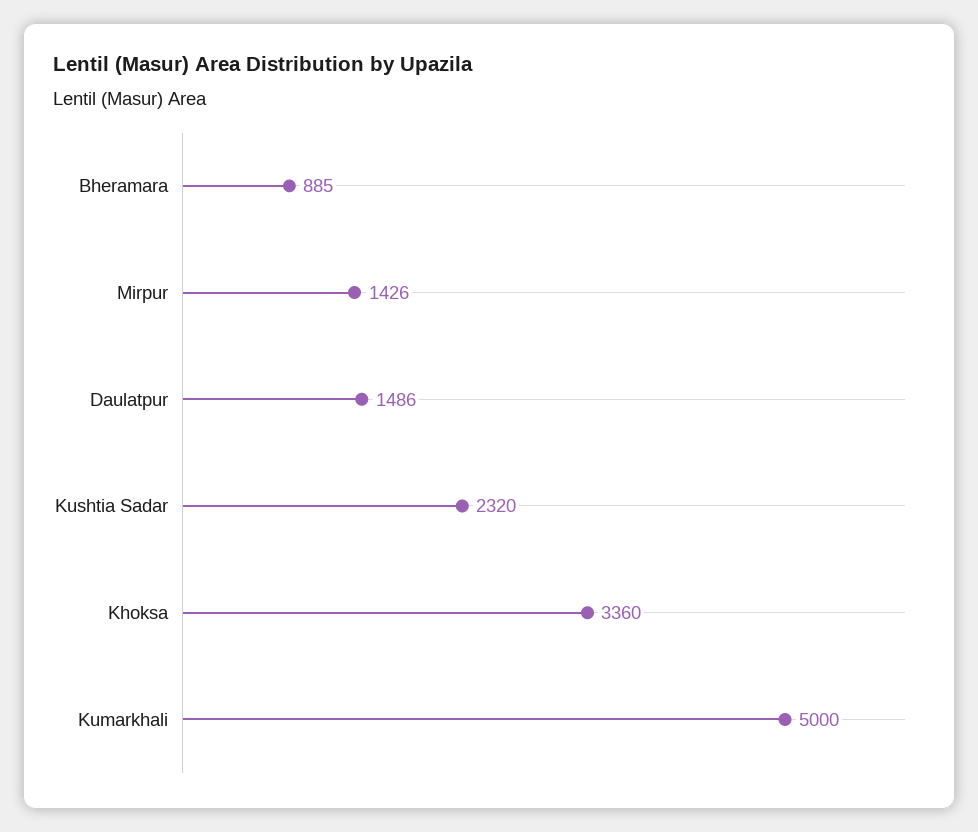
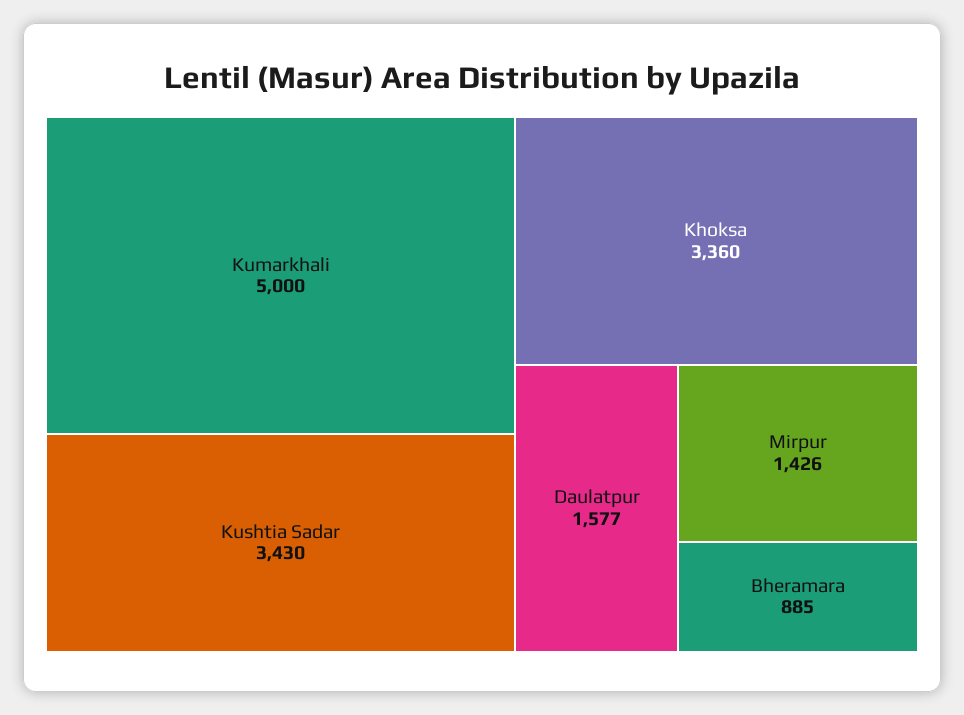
Daulatpur: 1486 -> 1577
Kushtia Sadar: 2320 -> 3430

